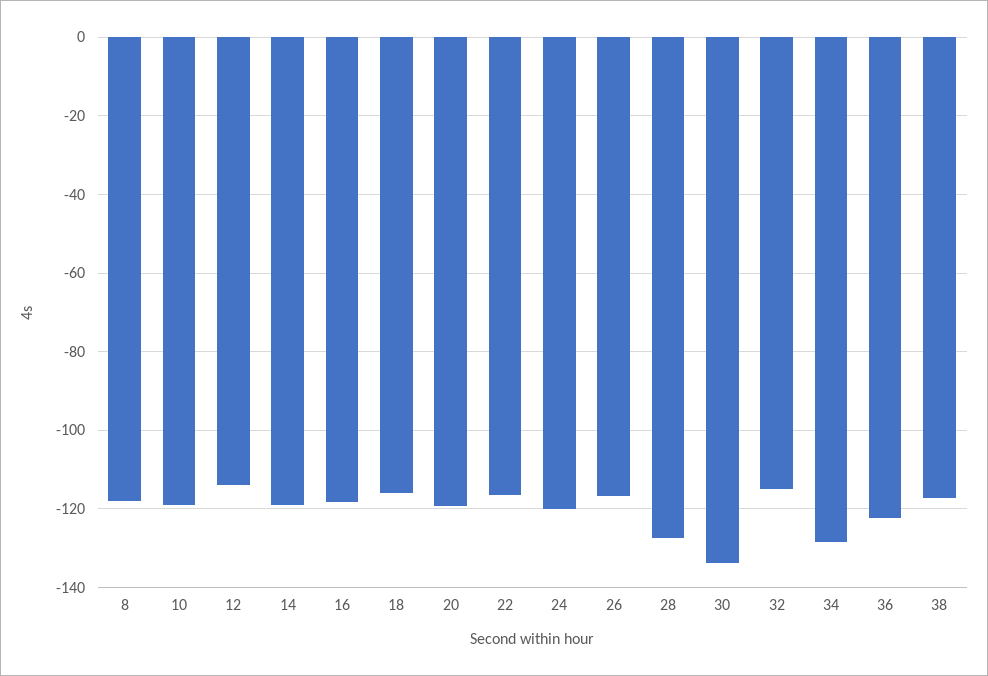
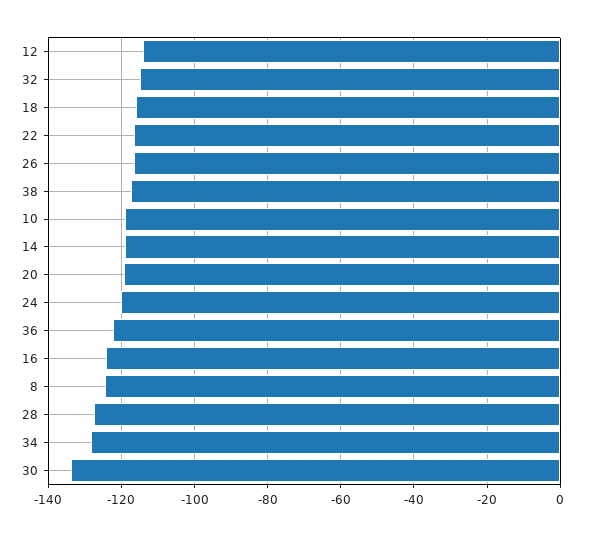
8: -118 -> -124
16: -118 -> -124

